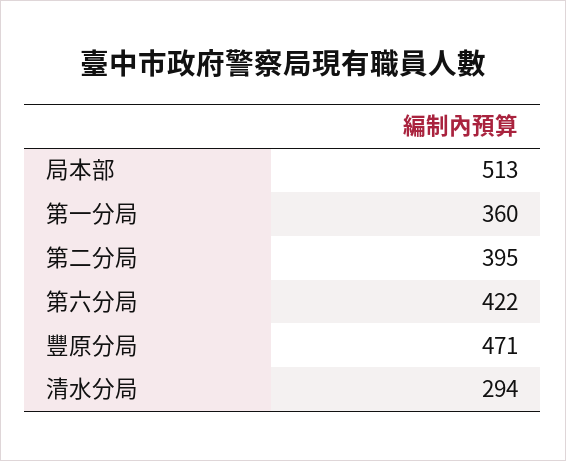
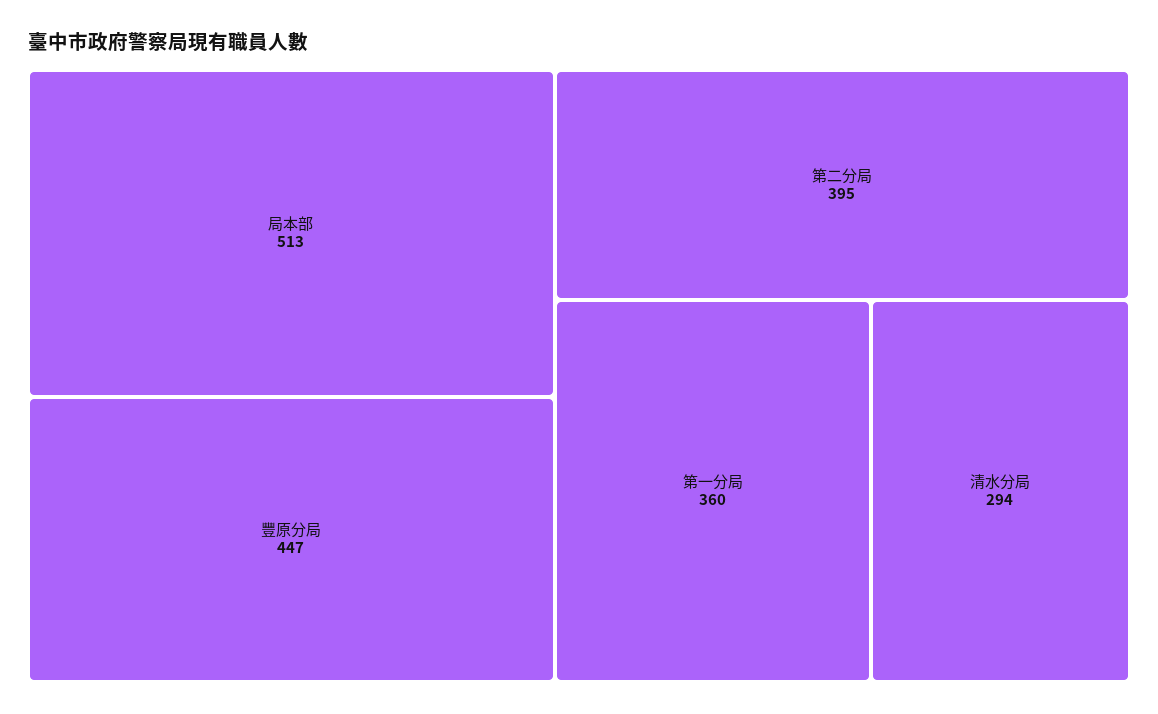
第六分局: 422 -> none
豐原分局: 471 -> 447

